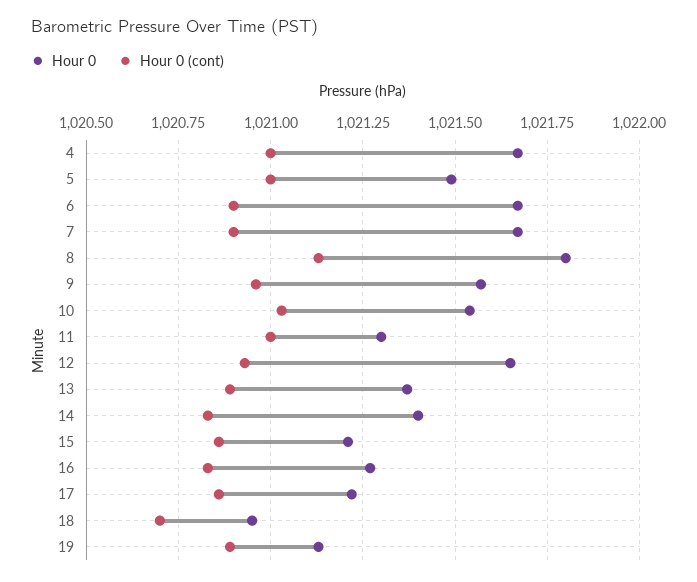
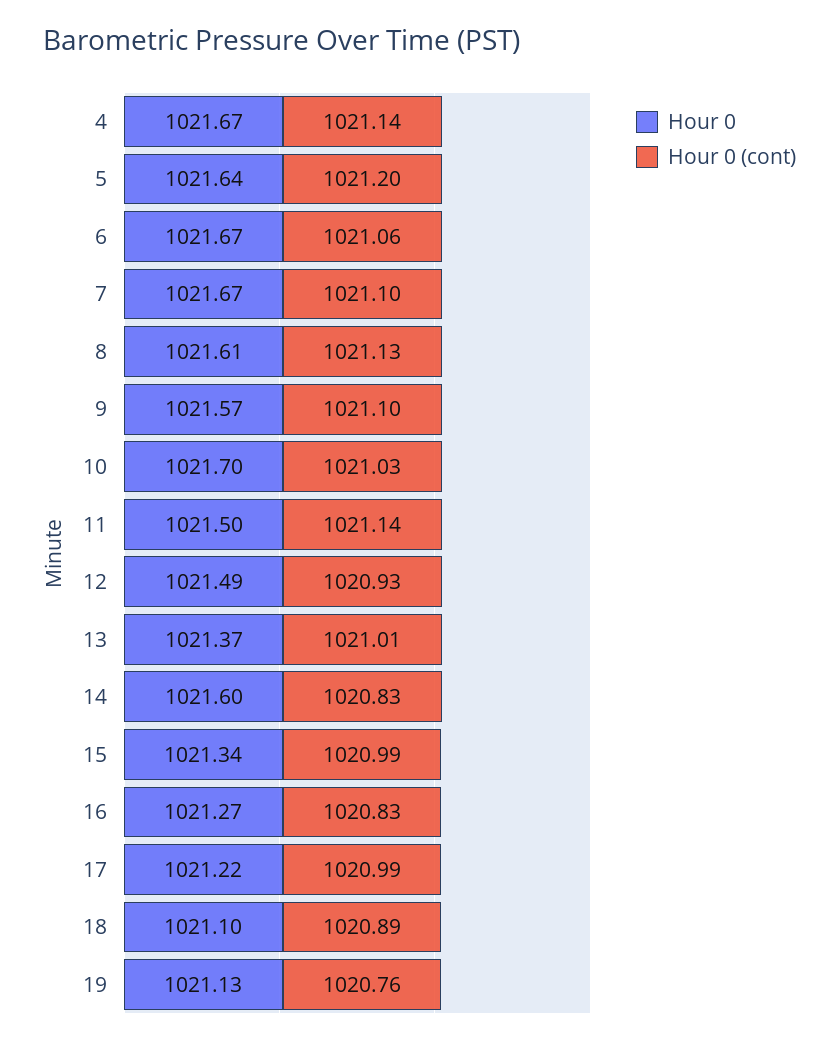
Hour 0 (cont), 4: 1021 -> 1021.14
Hour 0, 5: 1021.5 -> 1021.64
Hour 0 (cont), 5: 1021 -> 1021.2
Hour 0 (cont), 6: 1020.9 -> 1021.06
Hour 0 (cont), 7: 1020.9 -> 1021.1
Hour 0, 8: 1021.8 -> 1021.61
Hour 0 (cont), 9: 1020.95 -> 1021.1
Hour 0, 10: 1021.55 -> 1021.7
Hour 0, 11: 1021.3 -> 1021.5
Hour 0 (cont), 11: 1021 -> 1021.14
Hour 0, 12: 1021.65 -> 1021.49
Hour 0 (cont), 13: 1020.9 -> 1021.01
Hour 0, 14: 1021.4 -> 1021.6
Hour 0, 15: 1021.2 -> 1021.34
Hour 0 (cont), 15: 1020.85 -> 1020.99
Hour 0 (cont), 17: 1020.85 -> 1020.99
Hour 0, 18: 1020.95 -> 1021.1
Hour 0 (cont), 18: 1020.7 -> 1020.89
Hour 0 (cont), 19: 1020.9 -> 1020.76

